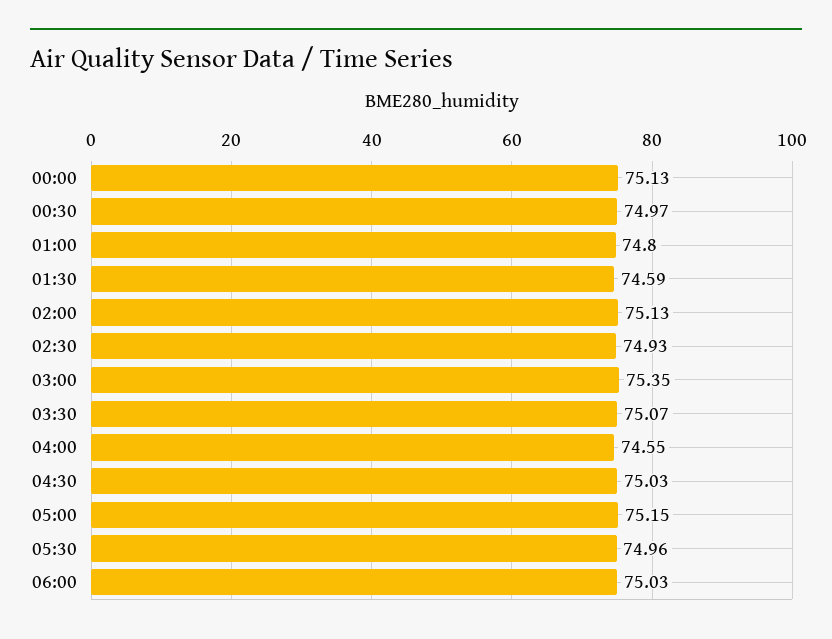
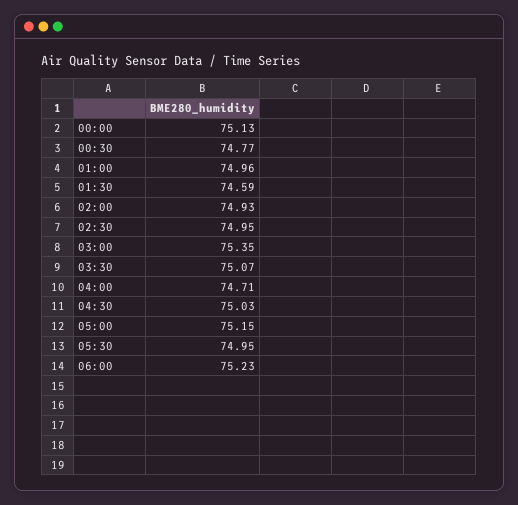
00:30: 74.97 -> 74.77
01:00: 74.8 -> 74.96
02:00: 75.13 -> 74.93
02:30: 74.93 -> 74.95
04:00: 74.55 -> 74.71
05:30: 74.96 -> 74.95
06:00: 75.03 -> 75.23

